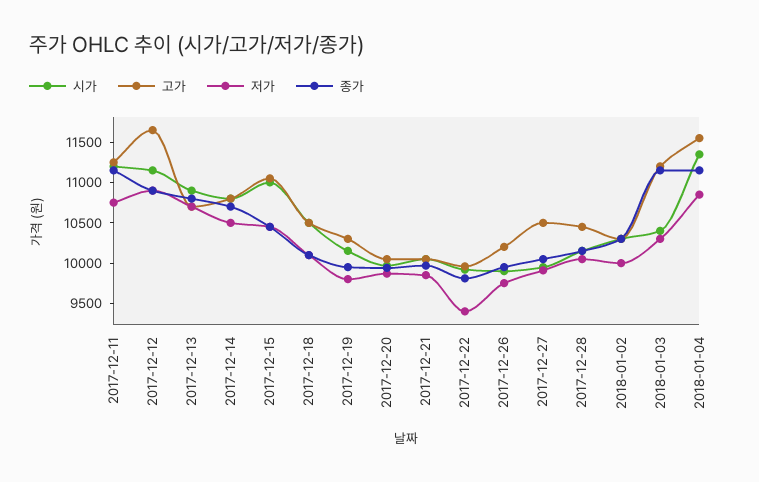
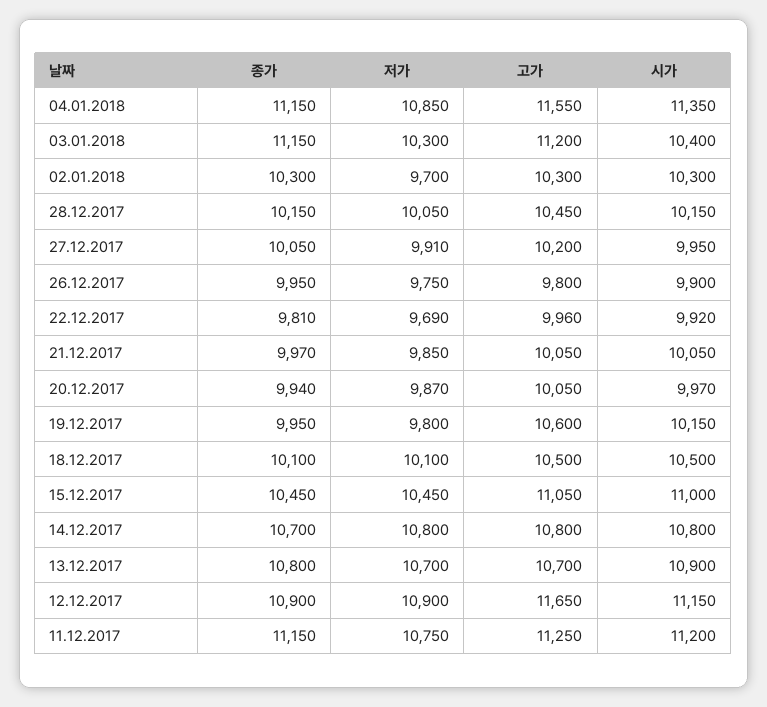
저가, 2017-12-14: 10500 -> 10800
고가, 2017-12-19: 10300 -> 10600
저가, 2017-12-22: 9400 -> 9690
고가, 2017-12-26: 10200 -> 9800
고가, 2017-12-27: 10500 -> 10200
저가, 2018-01-02: 10000 -> 9700

